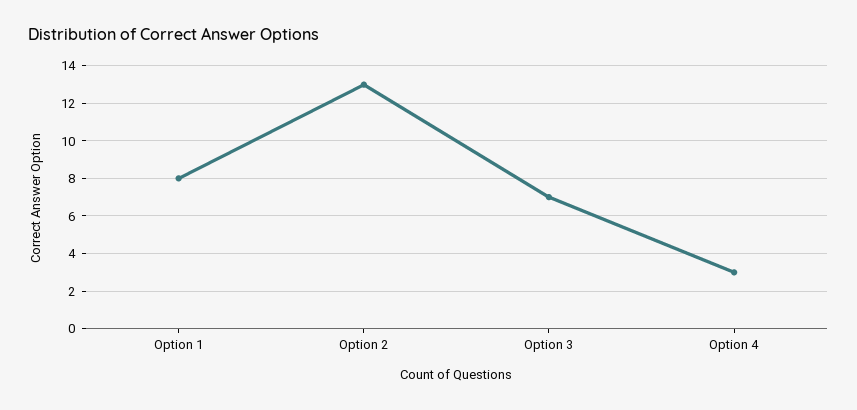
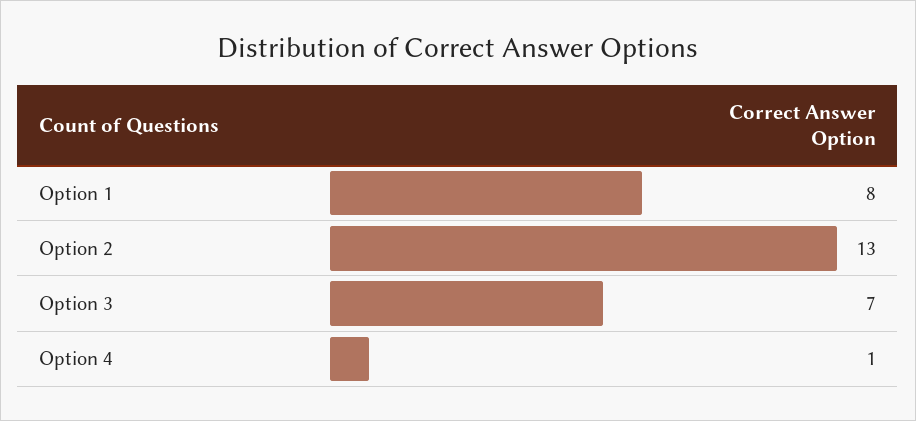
Option 4: 3 -> 1

